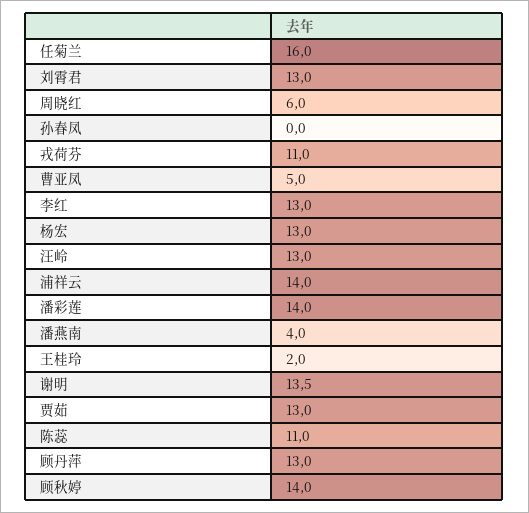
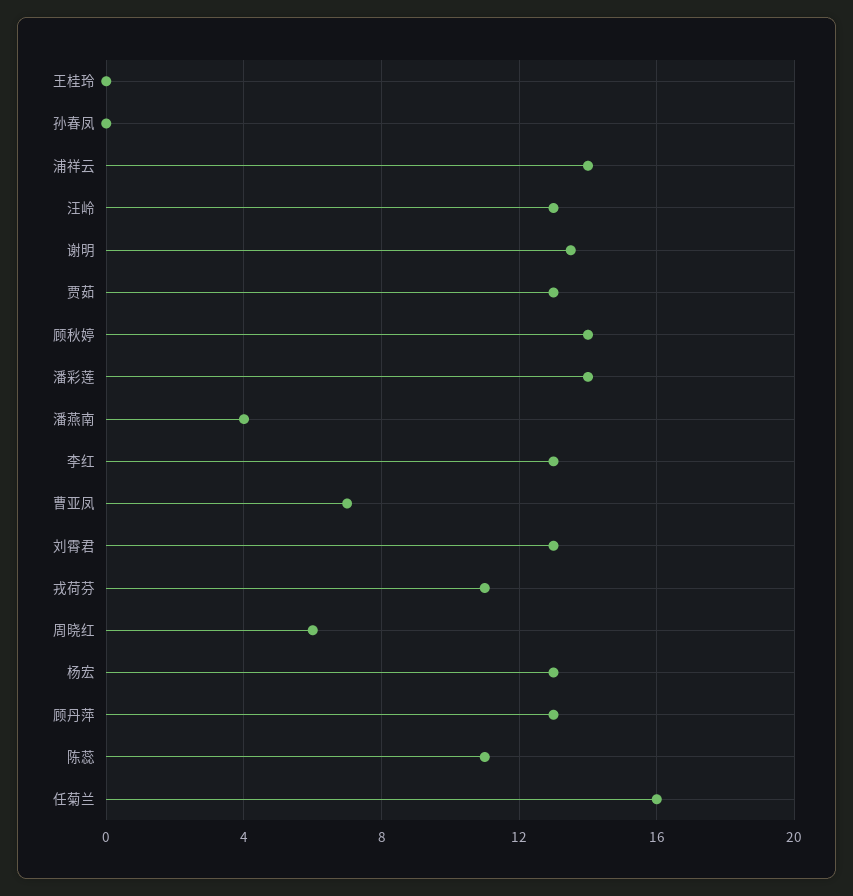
曹亚凤: 5 -> 7
王桂玲: 2 -> 0

